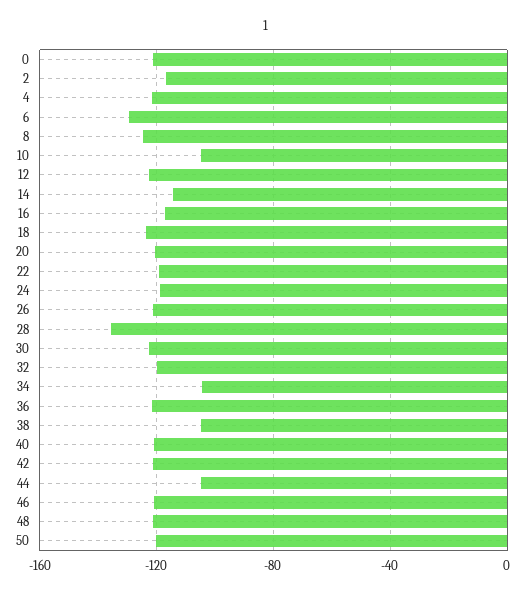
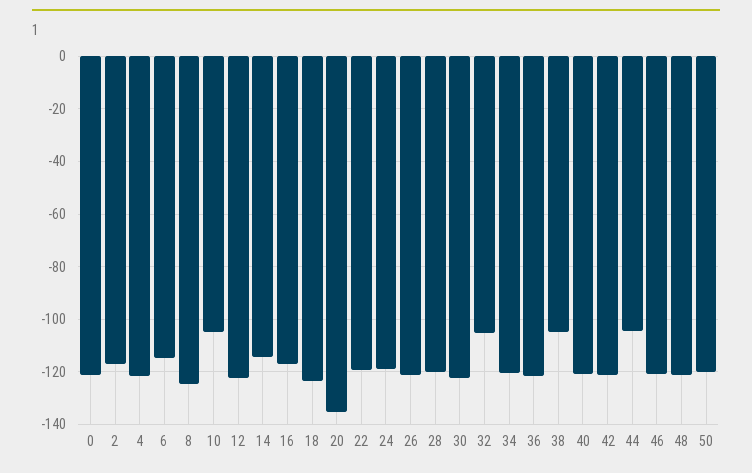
6: -130 -> -115
20: -120 -> -135
28: -135 -> -120
32: -120 -> -105
34: -105 -> -120

